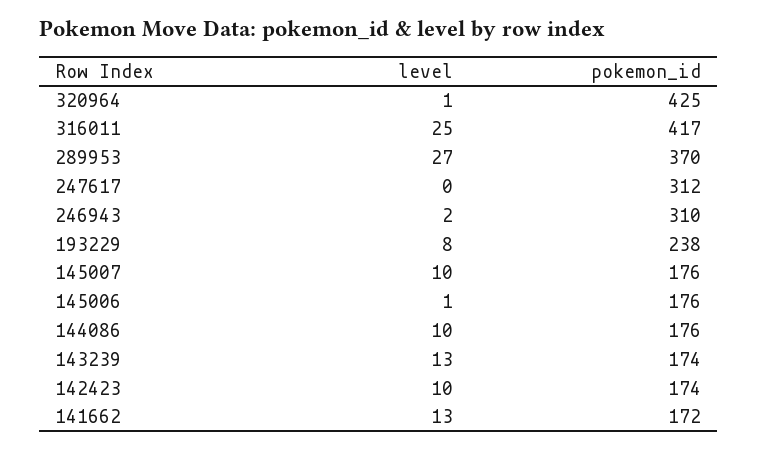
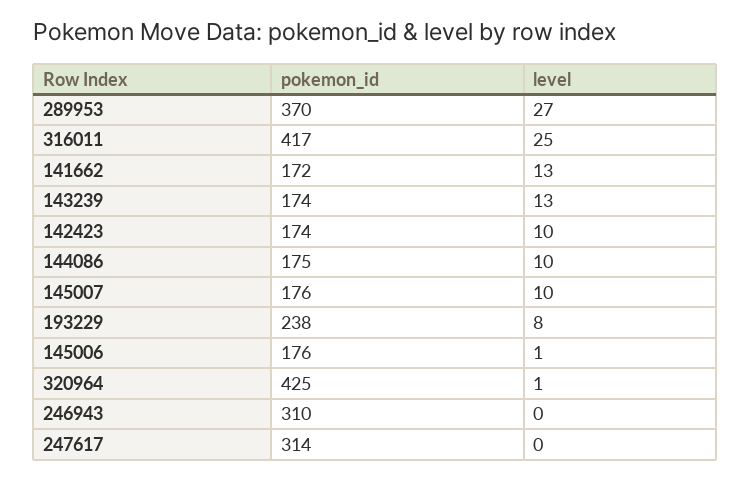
pokemon_id, 247617: 312 -> 314
level, 246943: 2 -> 0
pokemon_id, 144086: 176 -> 175

